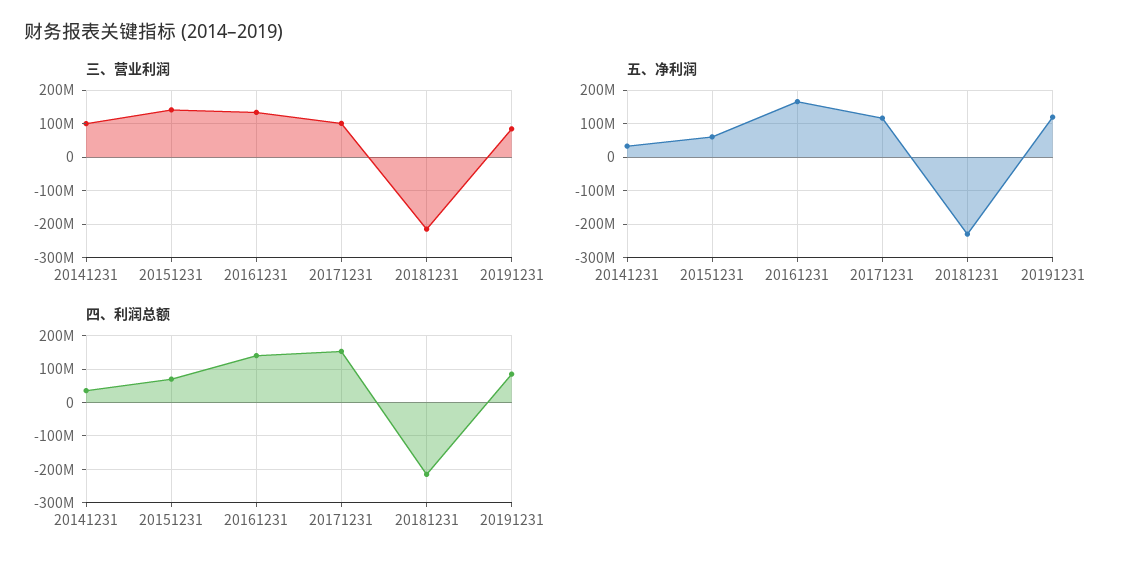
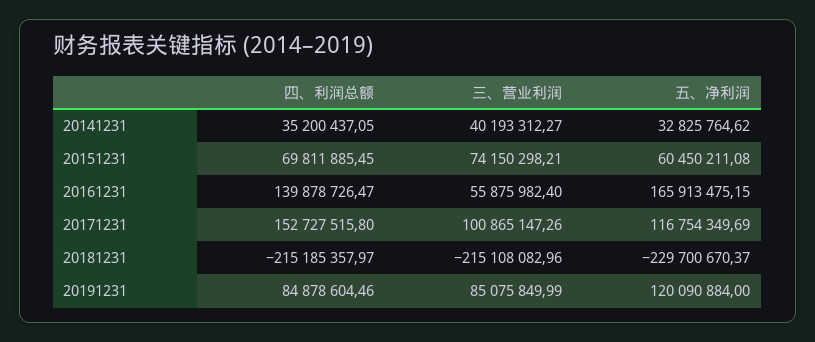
三、营业利润, 20141231: 100000000 -> 40193312.27
三、营业利润, 20151231: 140000000 -> 74150298.21
三、营业利润, 20161231: 140000000 -> 55875982.4

